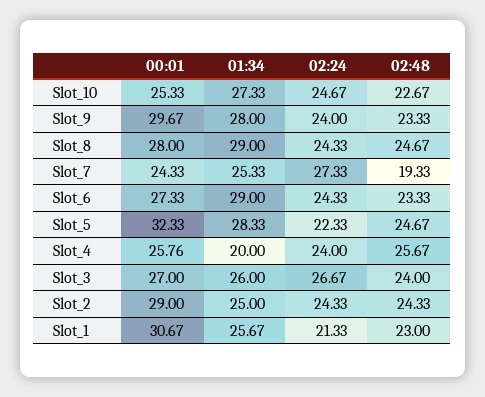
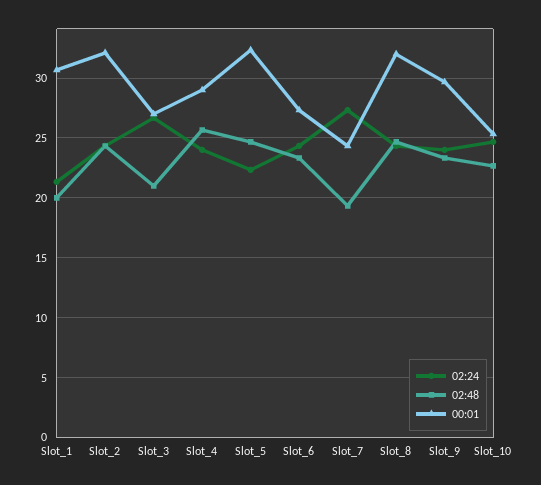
01:34, Slot_10: 27.33 -> none
01:34, Slot_9: 28 -> none
00:01, Slot_8: 28 -> 32
01:34, Slot_8: 29 -> none
01:34, Slot_7: 25.33 -> none
01:34, Slot_6: 29 -> none
01:34, Slot_5: 28.33 -> none
00:01, Slot_4: 25.76 -> 29
01:34, Slot_4: 20 -> none
01:34, Slot_3: 26 -> none
02:48, Slot_3: 24 -> 21
00:01, Slot_2: 29 -> 32
01:34, Slot_2: 25 -> none
01:34, Slot_1: 25.67 -> none
02:48, Slot_1: 23 -> 20

